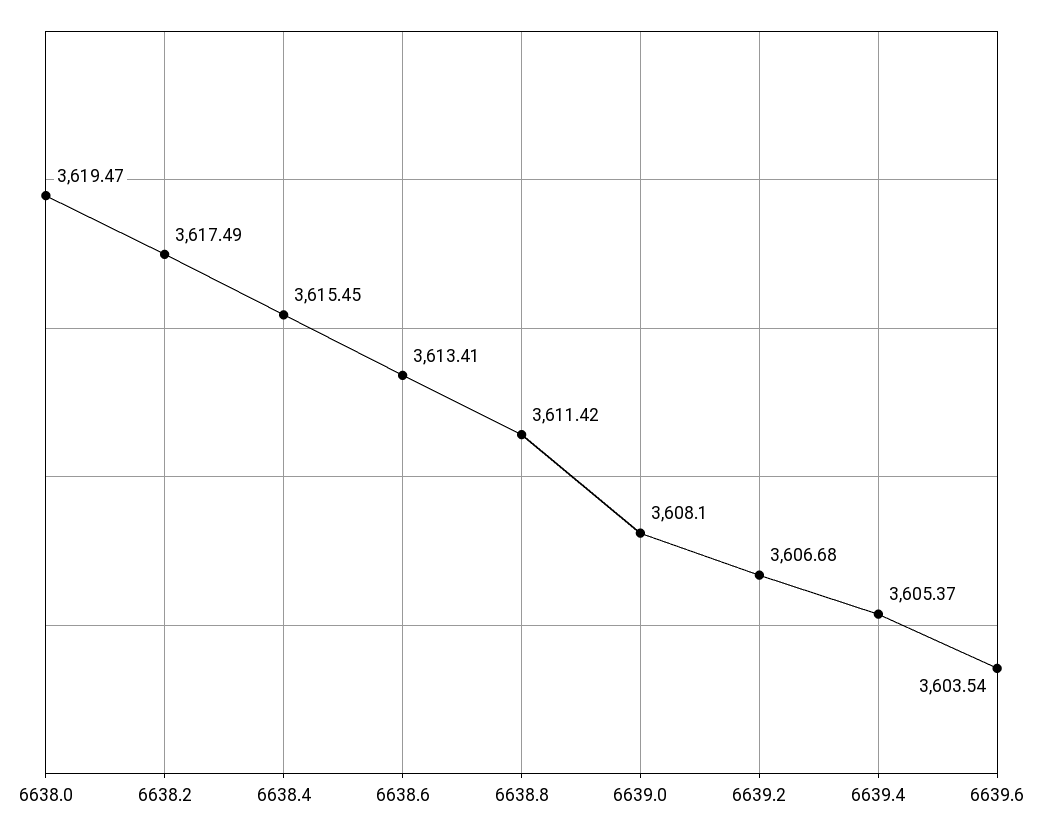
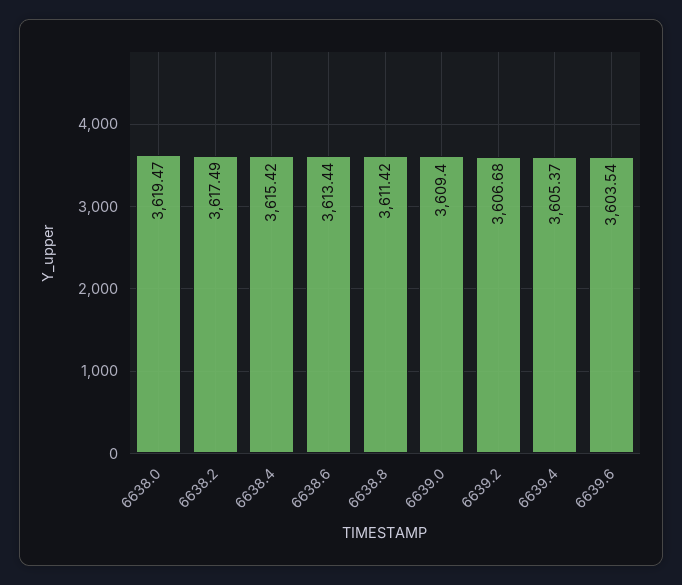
6638.4: 3615.45 -> 3615.42
6638.6: 3613.41 -> 3613.44
6639.0: 3608.1 -> 3609.4

